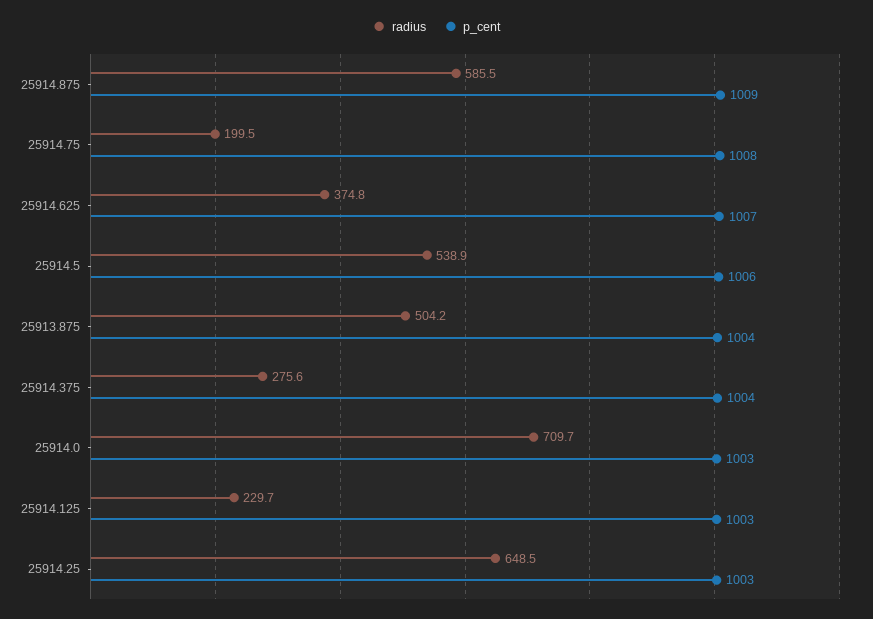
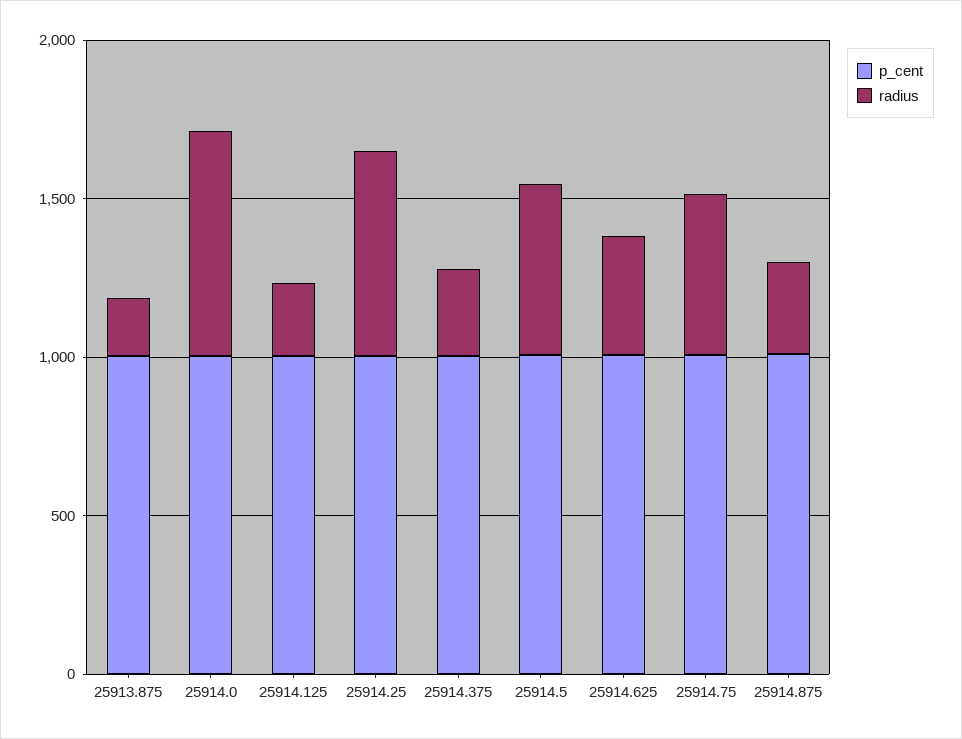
radius, 25914.875: 585.5 -> 300
radius, 25914.75: 199.5 -> 500
radius, 25913.875: 504.2 -> 200

